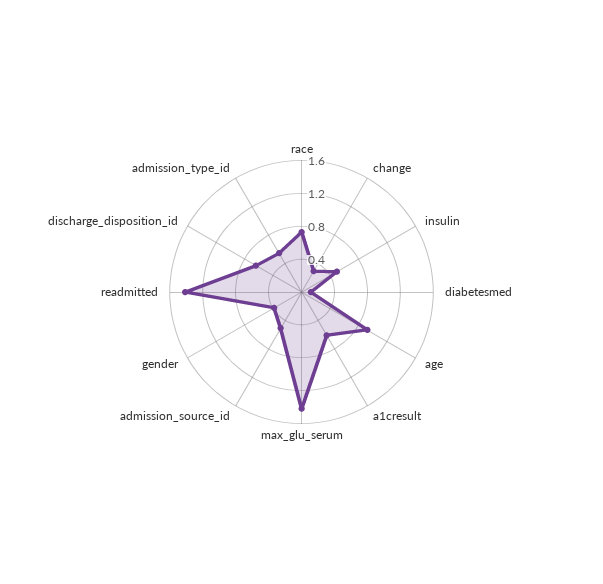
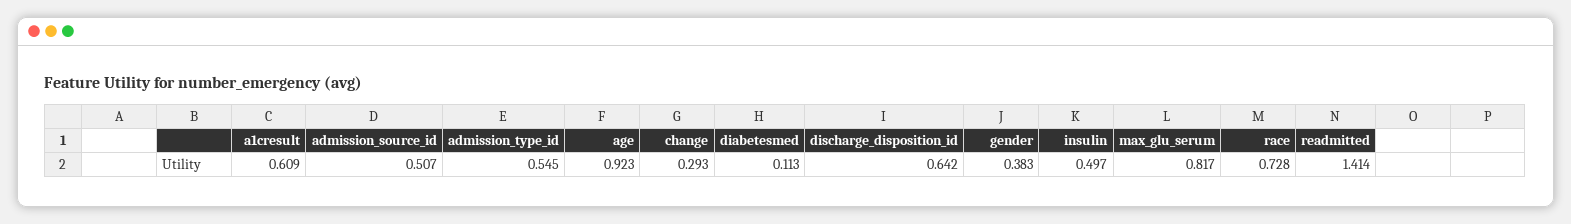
max_glu_serum: 1.4 -> 0.817

